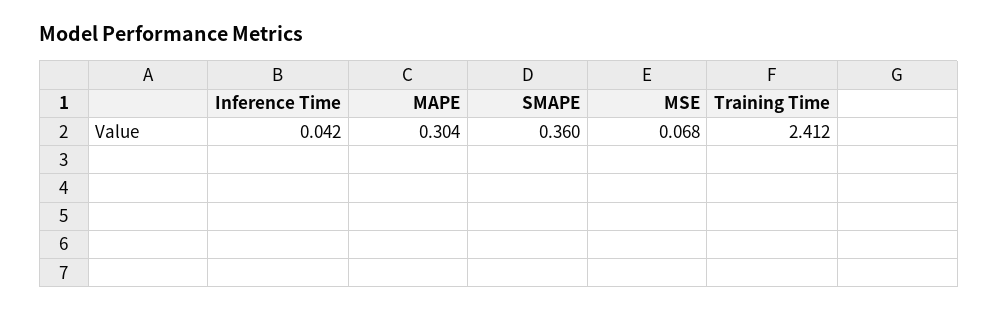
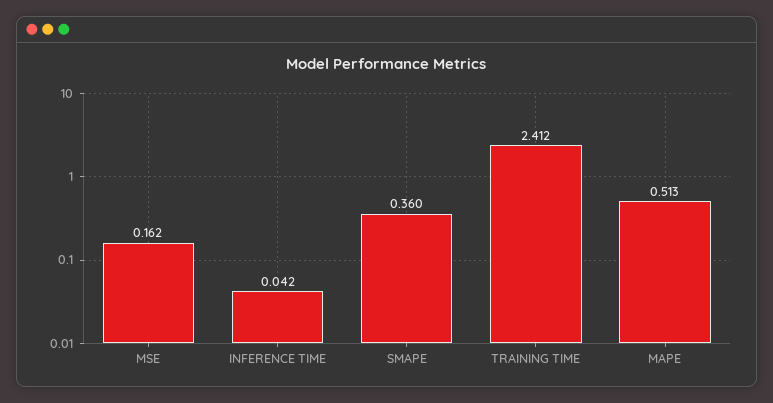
MAPE: 0.304 -> 0.513
MSE: 0.068 -> 0.162

